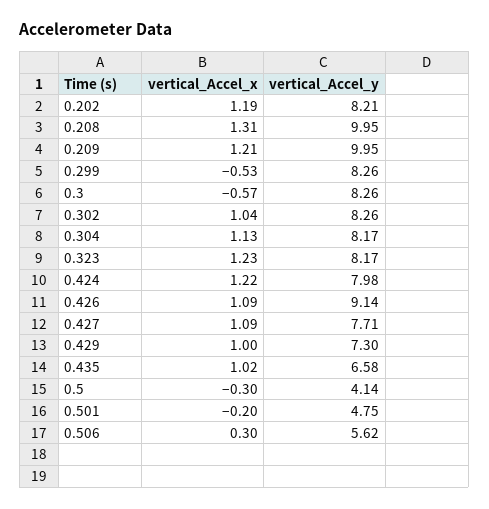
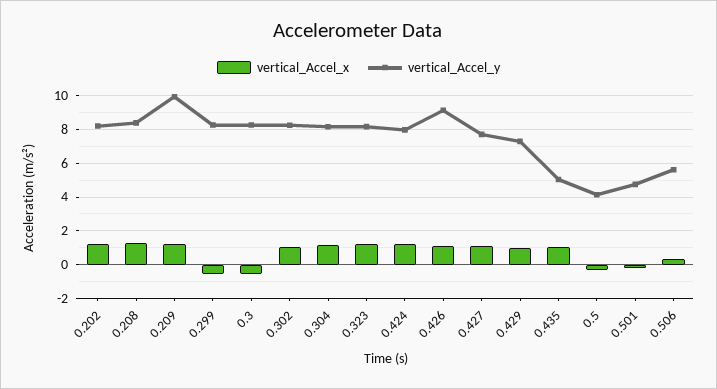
vertical_Accel_y, 0.208: 9.95 -> 8.5
vertical_Accel_y, 0.435: 6.58 -> 5

